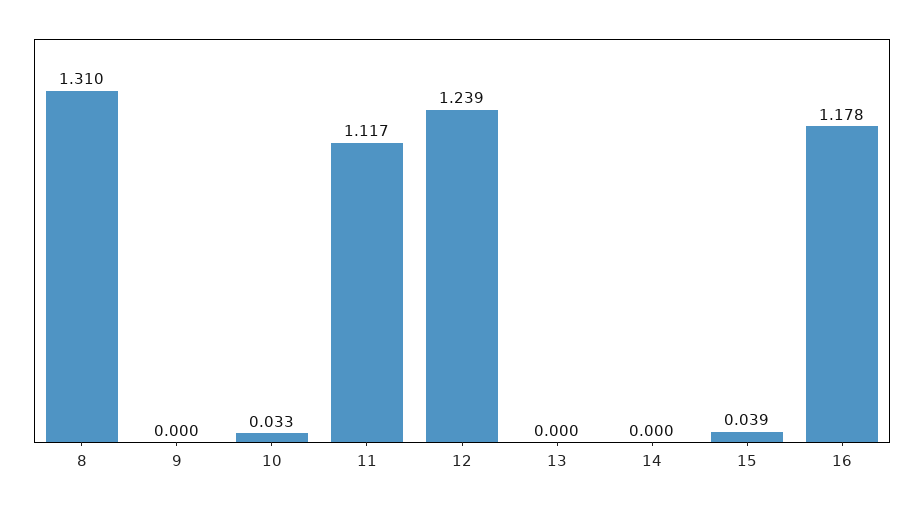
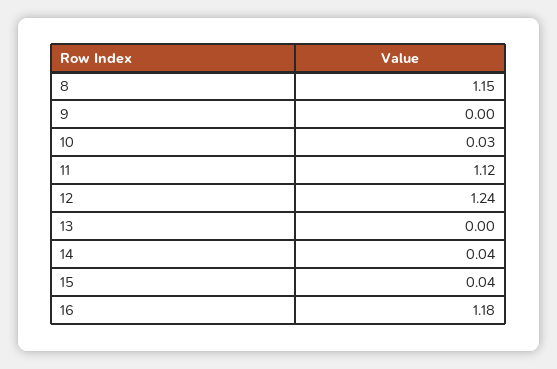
8: 1.31 -> 1.15
14: 0 -> 0.04

